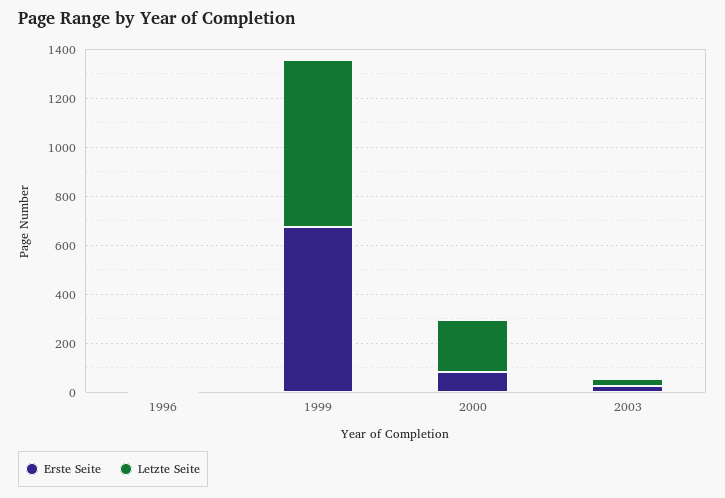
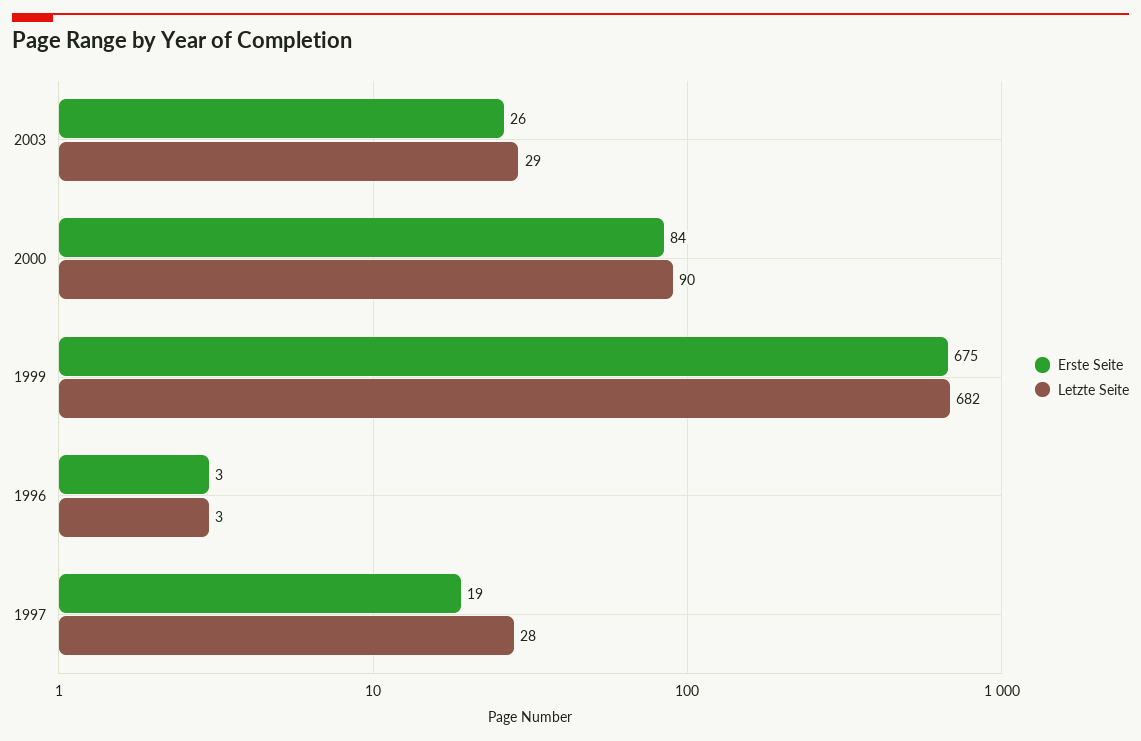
Letzte Seite, 2000: 200 -> 90
Erste Seite, 1997: none -> 19
Letzte Seite, 1997: none -> 28

